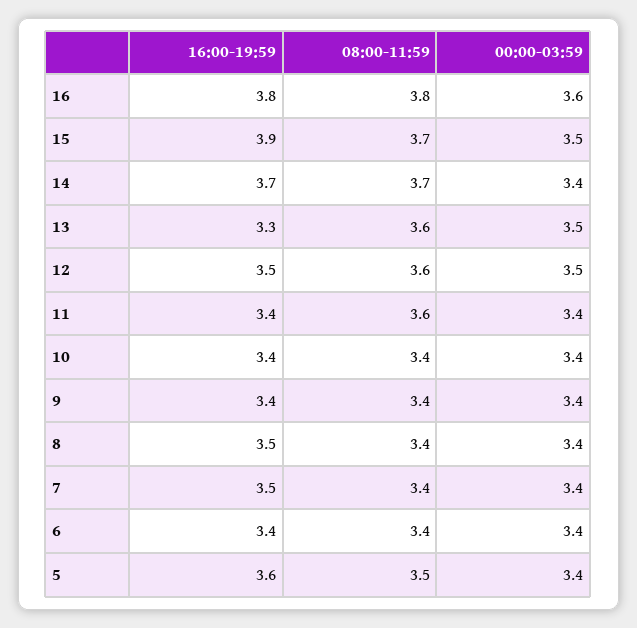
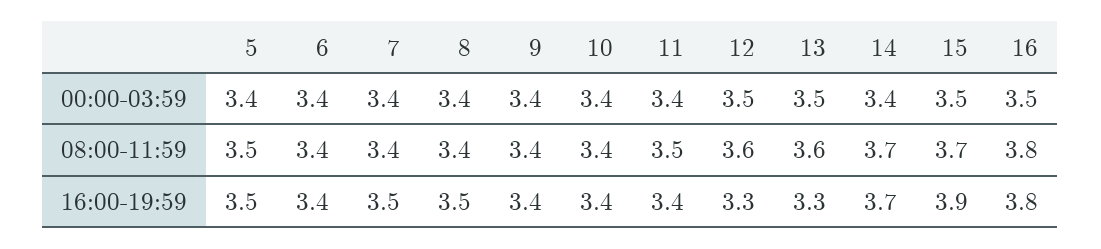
00:00-03:59, 16: 3.6 -> 3.5
16:00-19:59, 12: 3.5 -> 3.3
08:00-11:59, 11: 3.6 -> 3.5
16:00-19:59, 5: 3.6 -> 3.5

